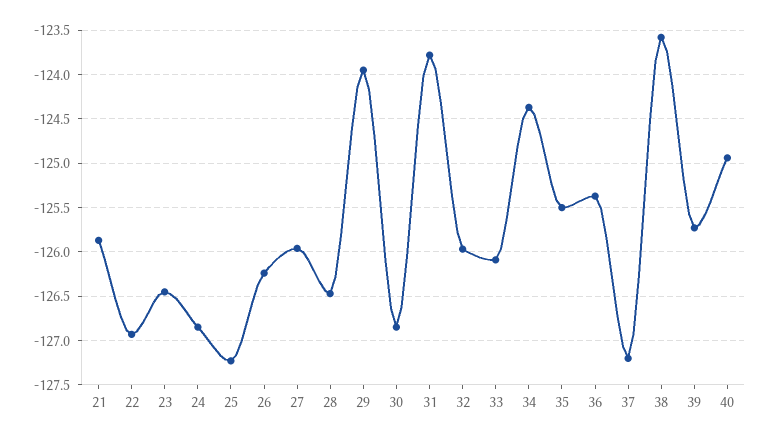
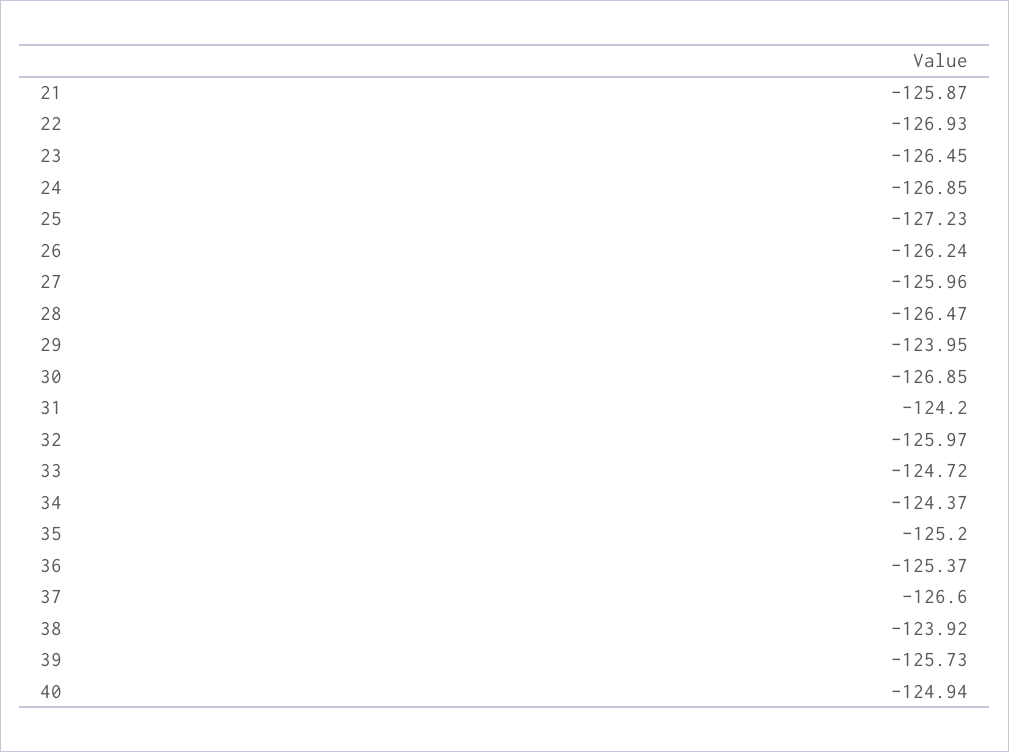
31: -123.8 -> -124.2
33: -126.1 -> -124.72
35: -125.5 -> -125.2
37: -127.2 -> -126.6
38: -123.6 -> -123.92

